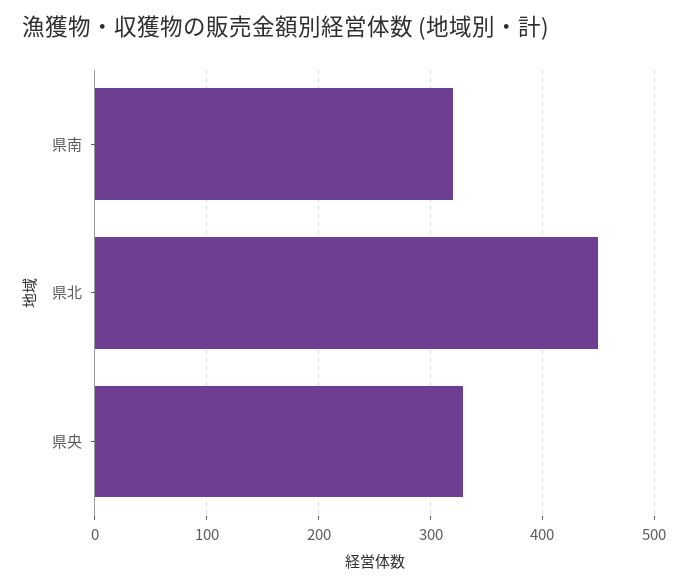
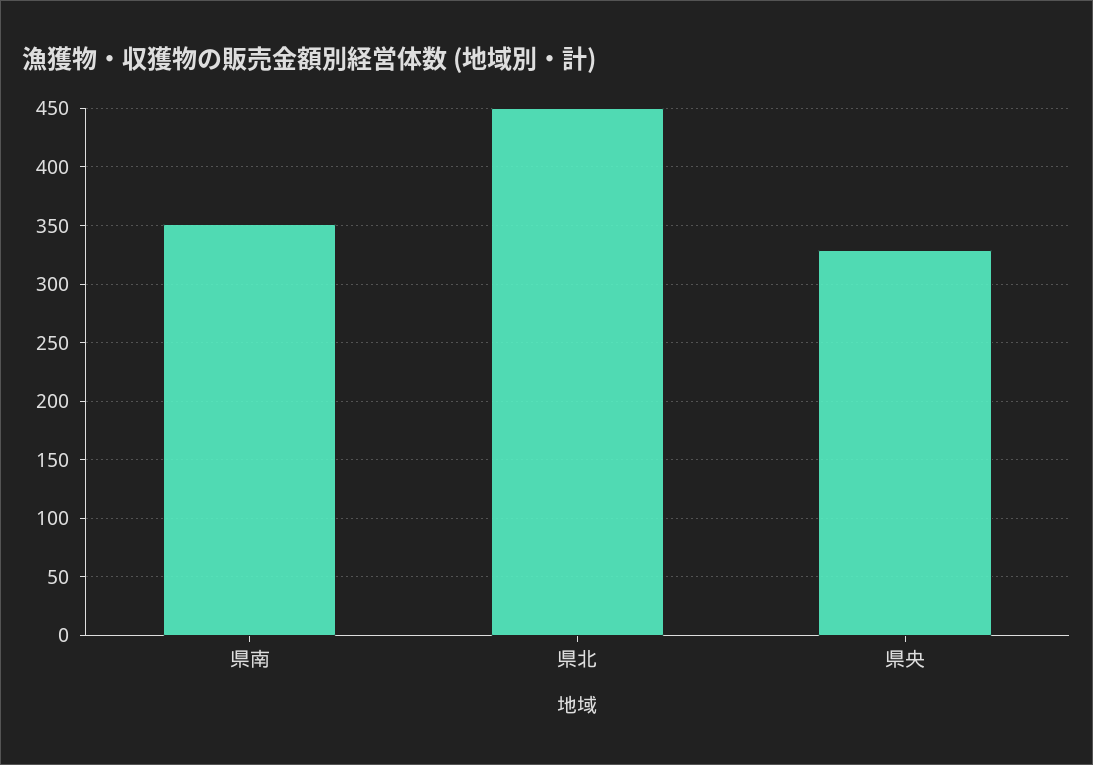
県南: 320 -> 350

